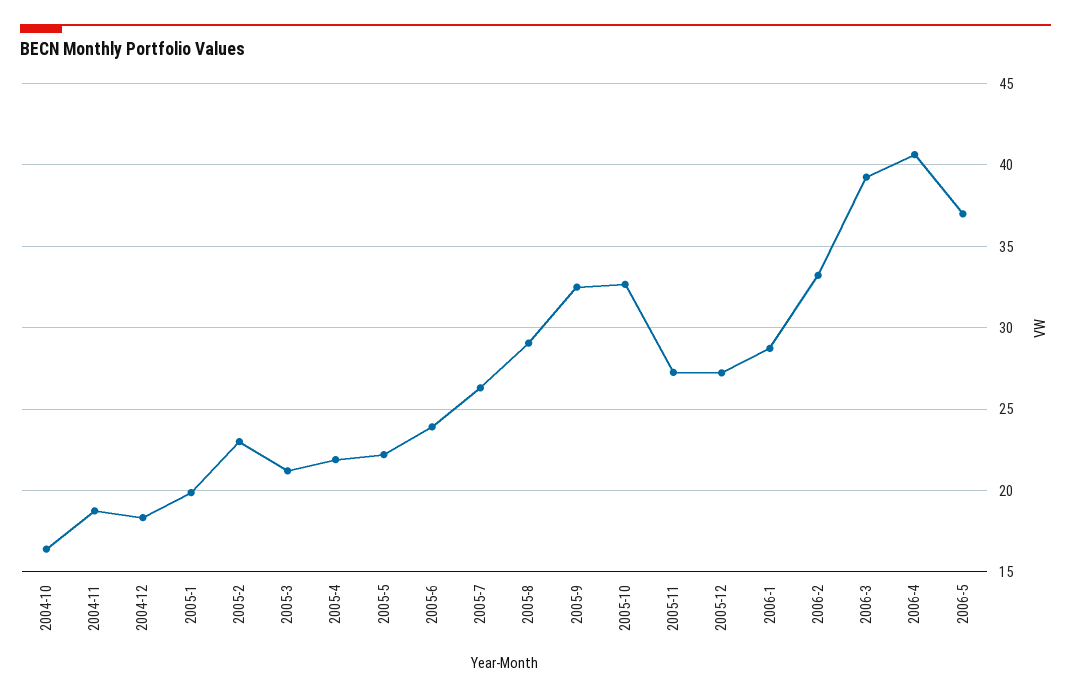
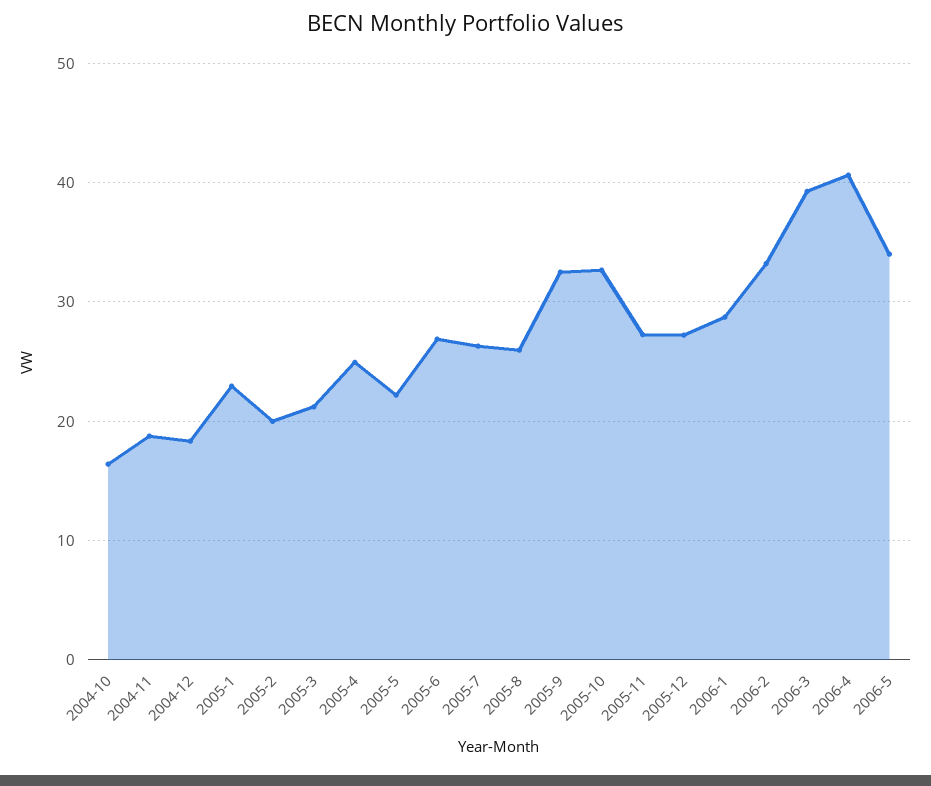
2005-1: 20 -> 23
2005-2: 23 -> 20
2005-4: 22 -> 25
2005-6: 24 -> 27
2005-8: 29 -> 26
2006-5: 37 -> 34

